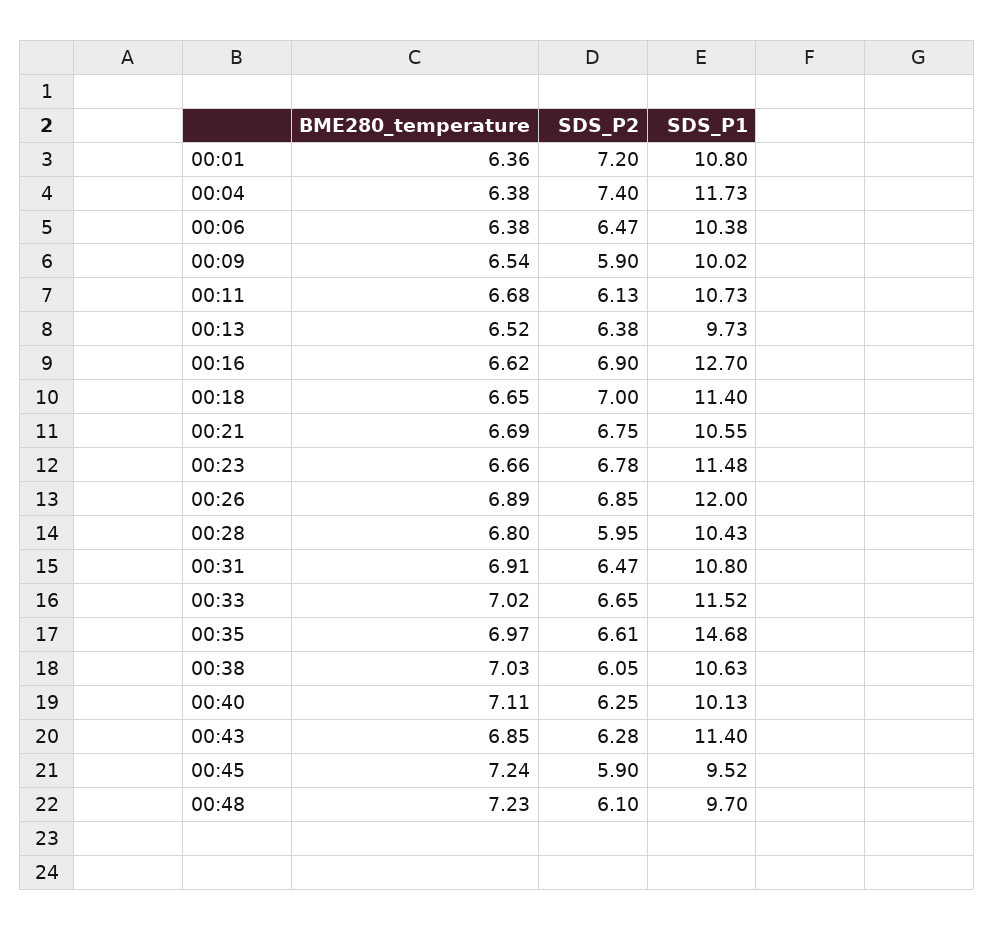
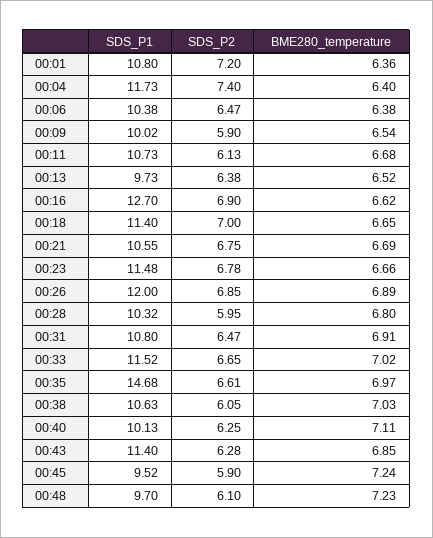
BME280_temperature, 00:04: 6.38 -> 6.4
SDS_P1, 00:28: 10.43 -> 10.32

